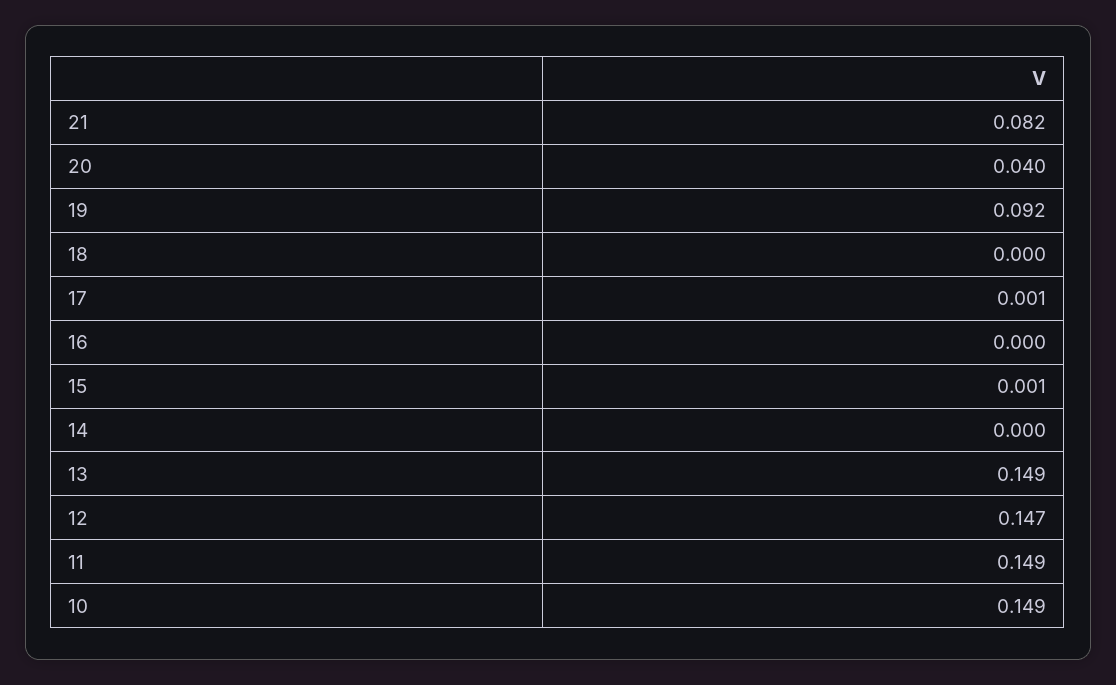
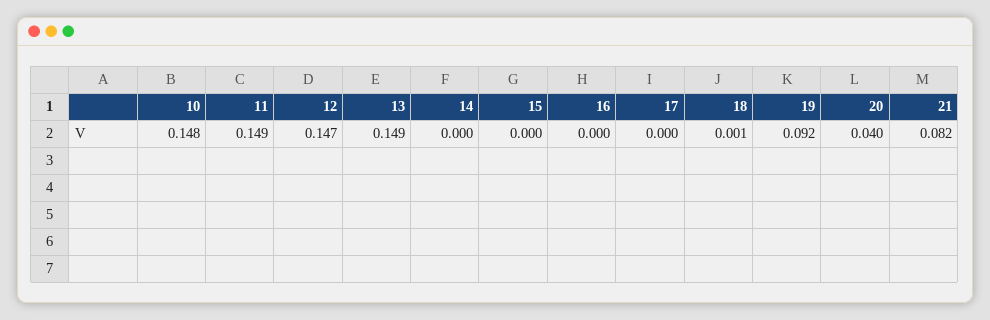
18: 0 -> 0.001
17: 0.001 -> 0
15: 0.001 -> 0
10: 0.149 -> 0.148

